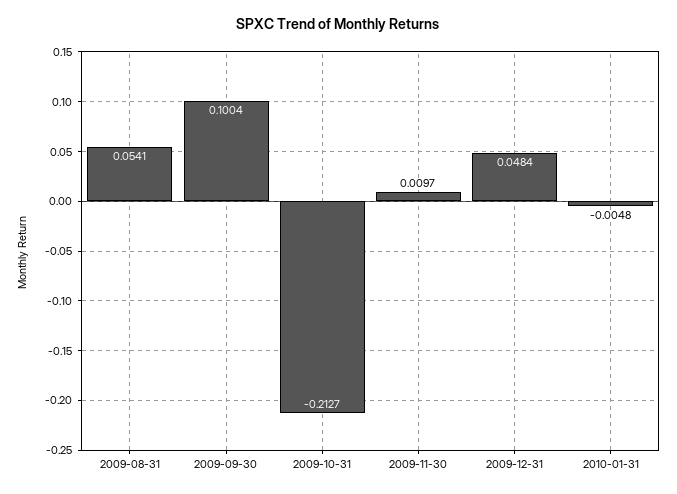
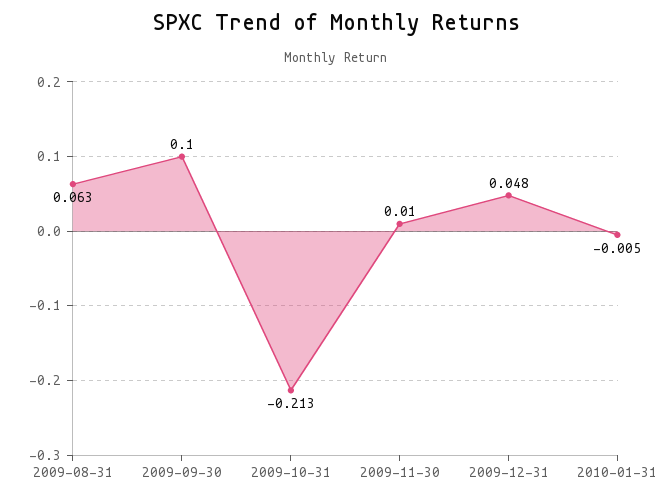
2009-08-31: 0.0541 -> 0.063

